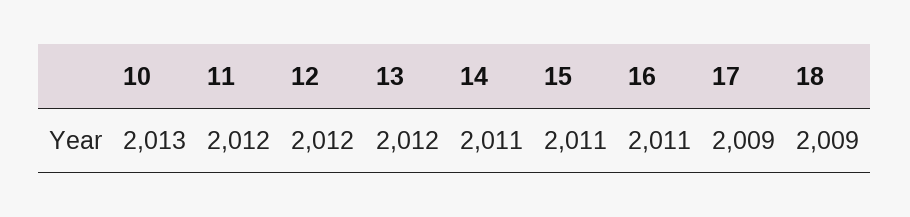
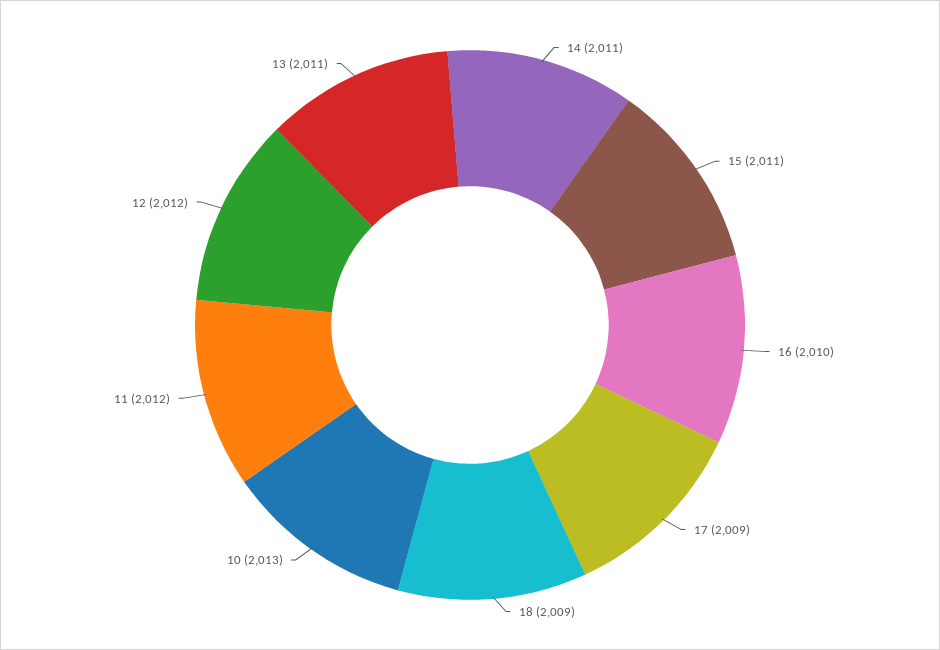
13: 2012 -> 2011
16: 2011 -> 2010

